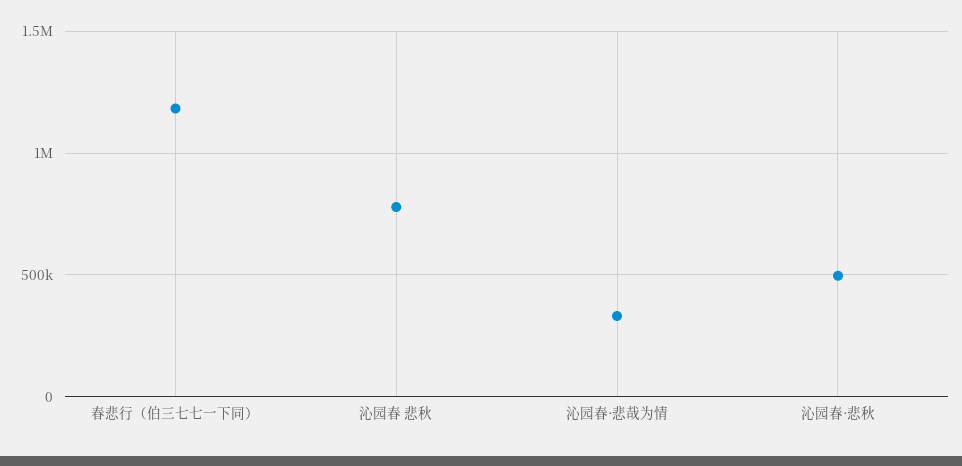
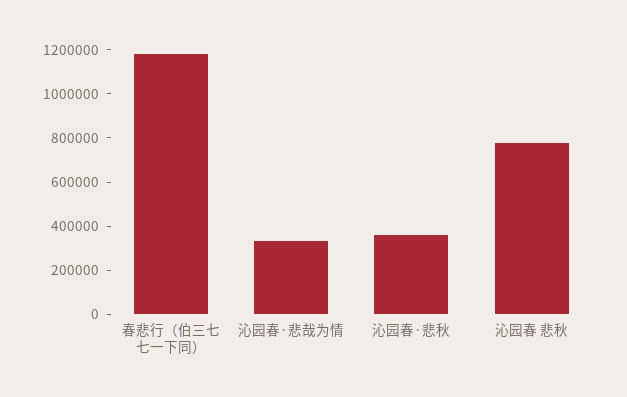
沁园春·悲秋: 500000 -> 350000

